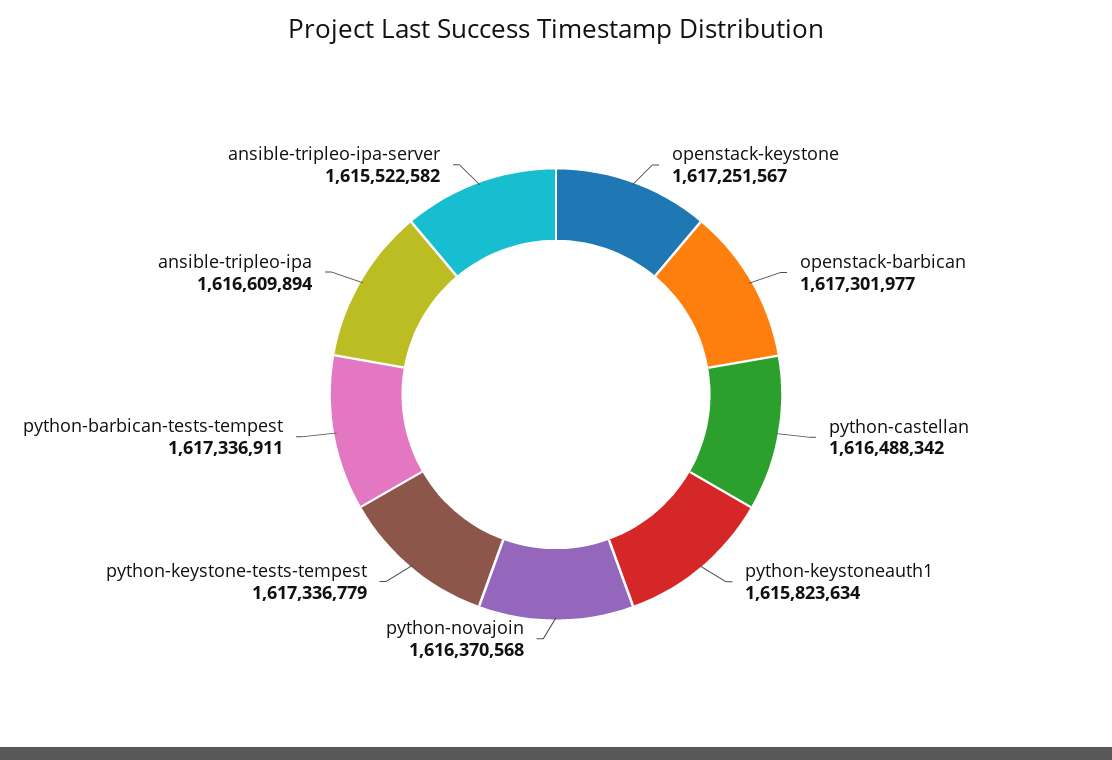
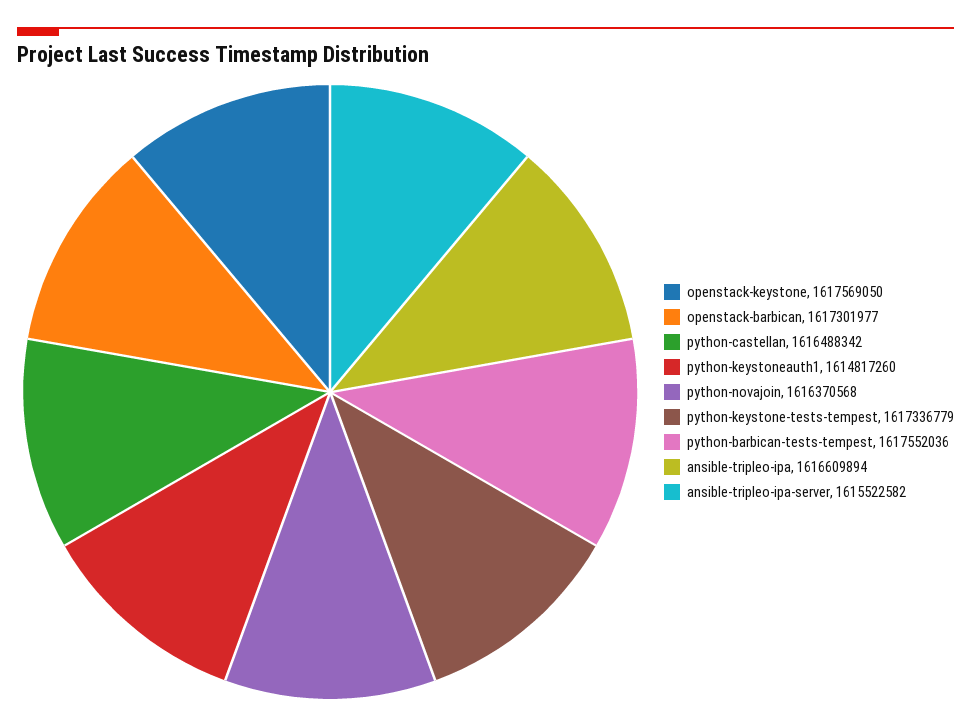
openstack-keystone: 1617251567 -> 1617569050
python-keystoneauth1: 1615823634 -> 1614817260
python-barbican-tests-tempest: 1617336911 -> 1617552036

